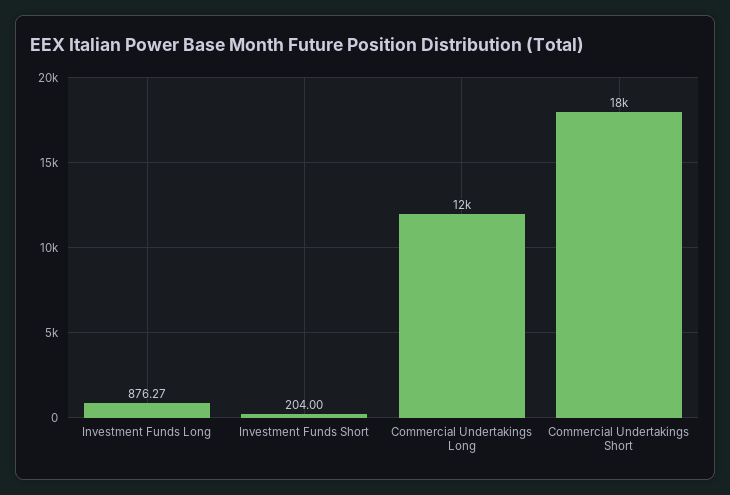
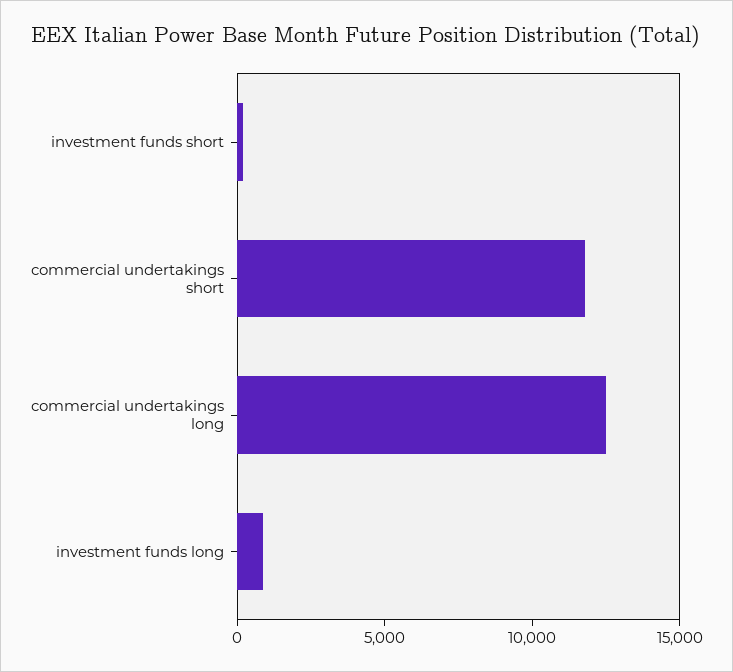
Commercial Undertakings Short: 18000 -> 12000

